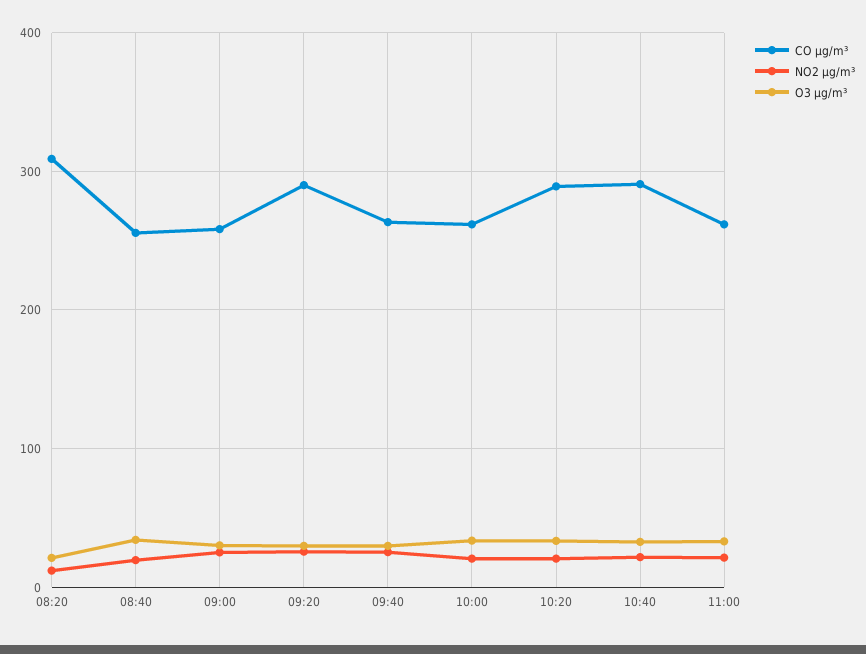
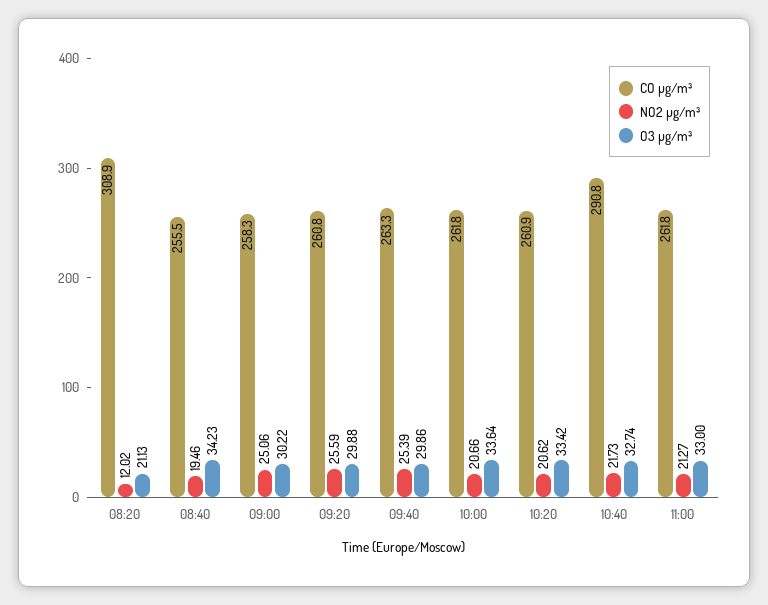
CO µg/m³, 09:20: 290 -> 260.8
CO µg/m³, 10:20: 290 -> 260.9

